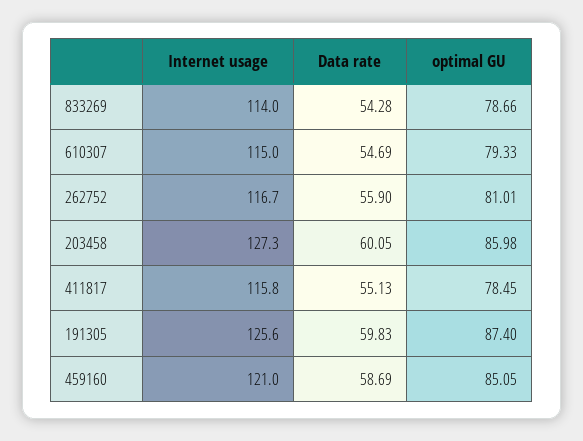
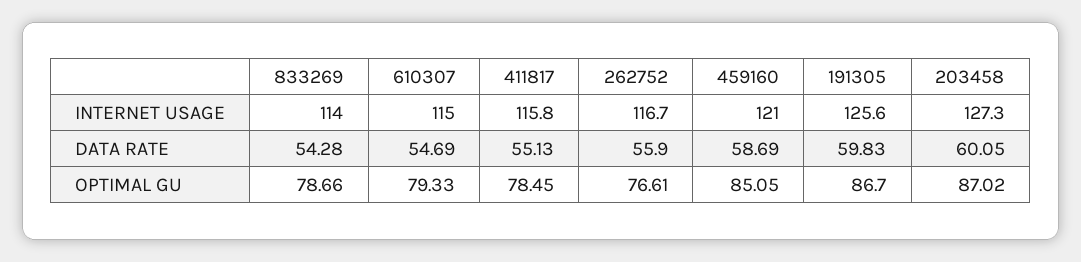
optimal GU, 262752: 81.01 -> 76.61
optimal GU, 203458: 85.98 -> 87.02
optimal GU, 191305: 87.4 -> 86.7

